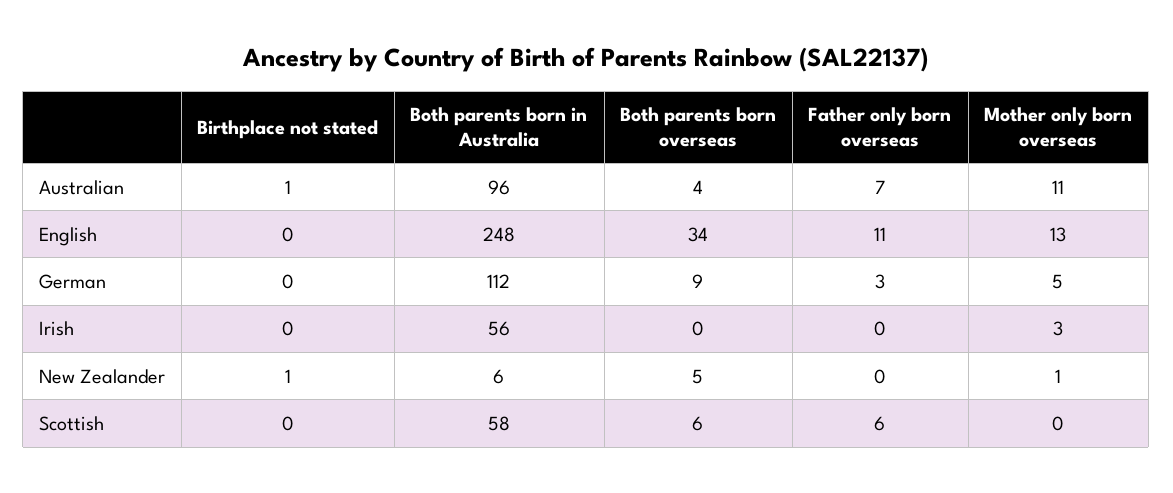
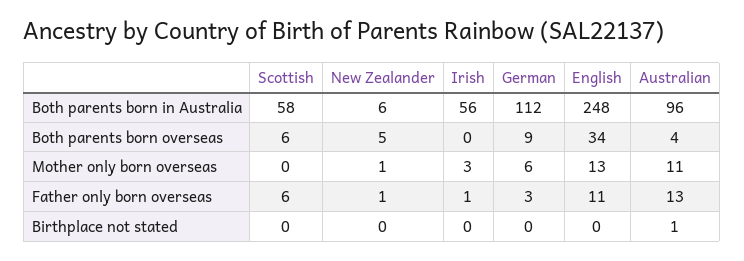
Father only born overseas, Australian: 7 -> 13
Mother only born overseas, German: 5 -> 6
Father only born overseas, Irish: 0 -> 1
Birthplace not stated, New Zealander: 1 -> 0
Father only born overseas, New Zealander: 0 -> 1

